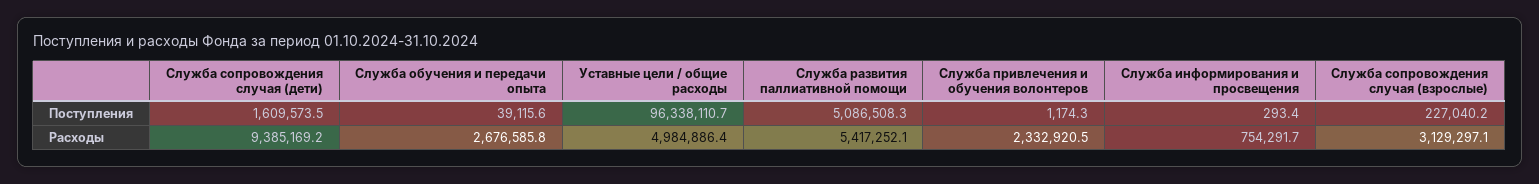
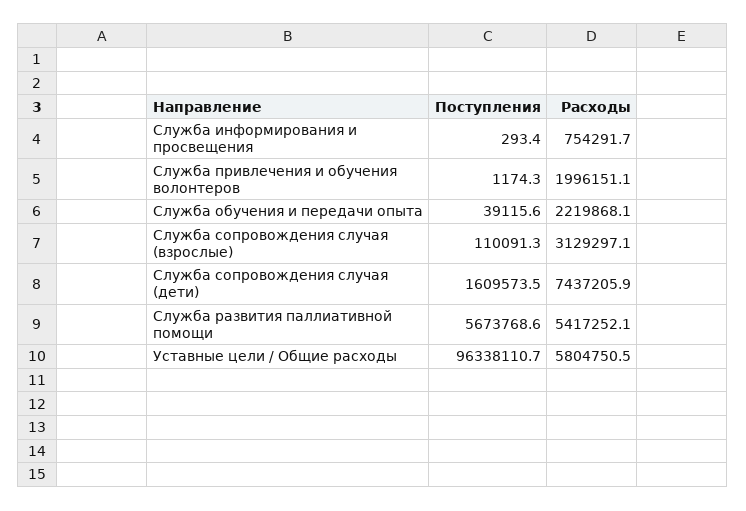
Служба развития паллиативной помощи, Поступления: 5086508.3 -> 5673768.6
Служба сопровождения случая (взрослые), Поступления: 227040.2 -> 110091.3
Служба сопровождения случая (дети), Расходы: 9385169.2 -> 7437205.9
Служба обучения и передачи опыта, Расходы: 2676585.8 -> 2219868.1
Уставные цели / общие расходы, Расходы: 4984886.4 -> 5804750.5
Служба привлечения и обучения волонтеров, Расходы: 2332920.5 -> 1996151.1

